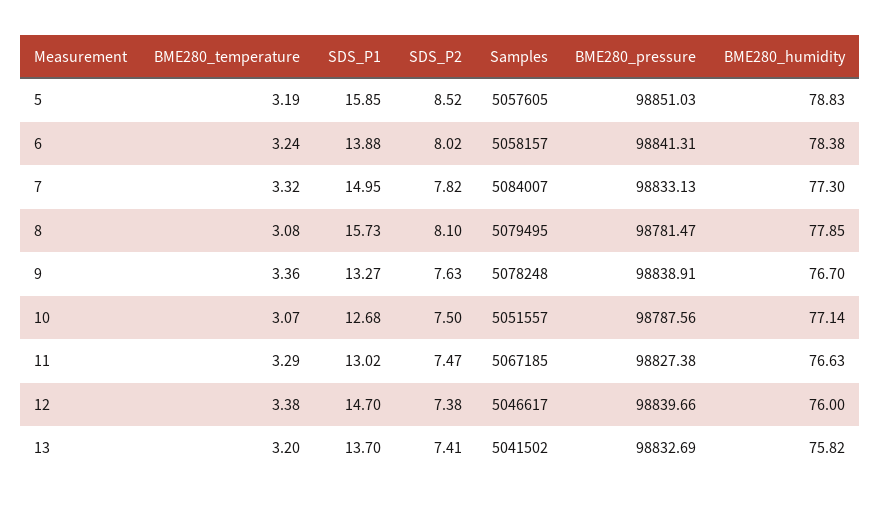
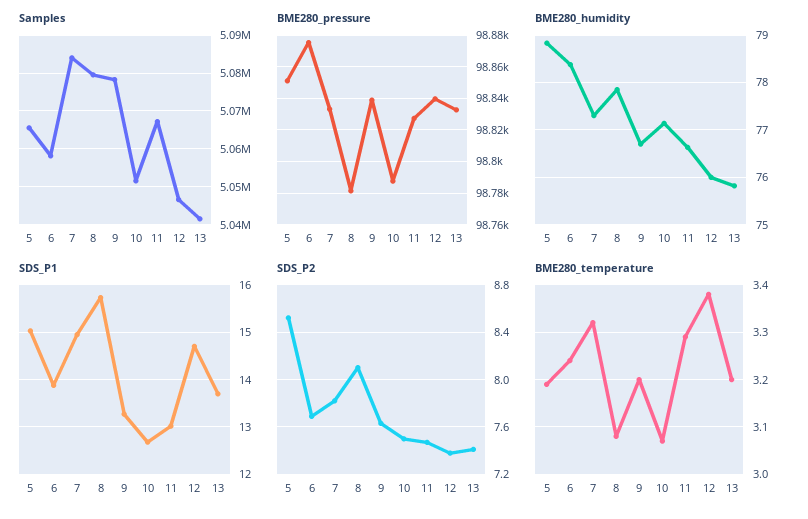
SDS_P1, 5: 15.85 -> 15
Samples, 5: 5057605 -> 5066000
SDS_P2, 6: 8.02 -> 7.7
BME280_pressure, 6: 98841.31 -> 98875
BME280_temperature, 9: 3.36 -> 3.2

